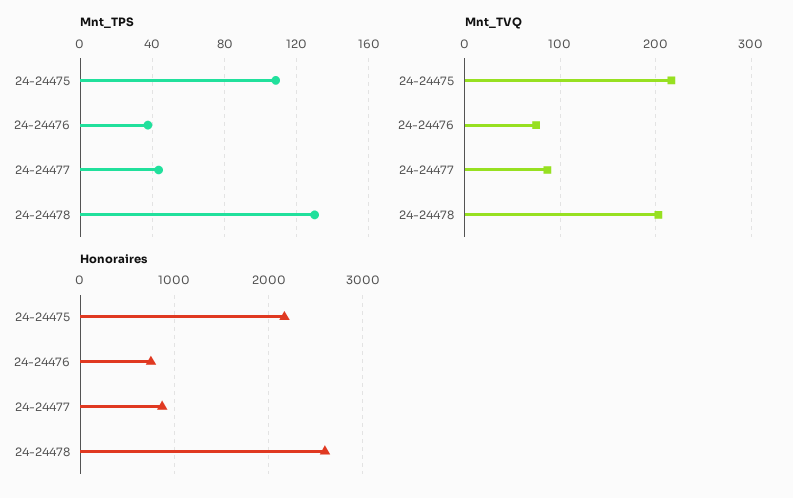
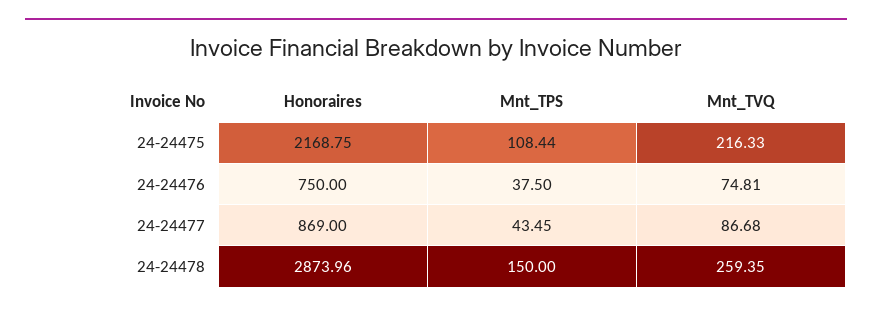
Mnt_TPS, 24-24478: 130 -> 150
Mnt_TVQ, 24-24478: 200 -> 259.35
Honoraires, 24-24478: 2600 -> 2873.96

